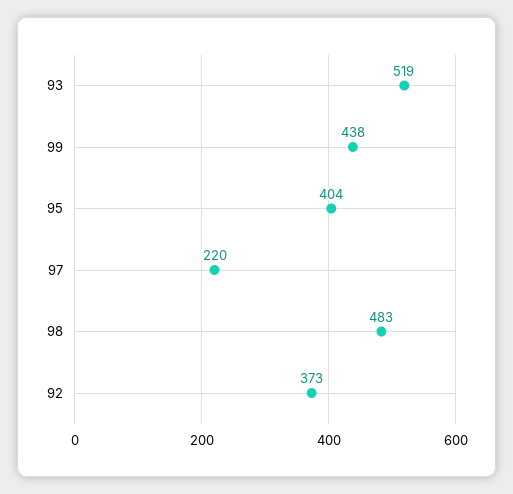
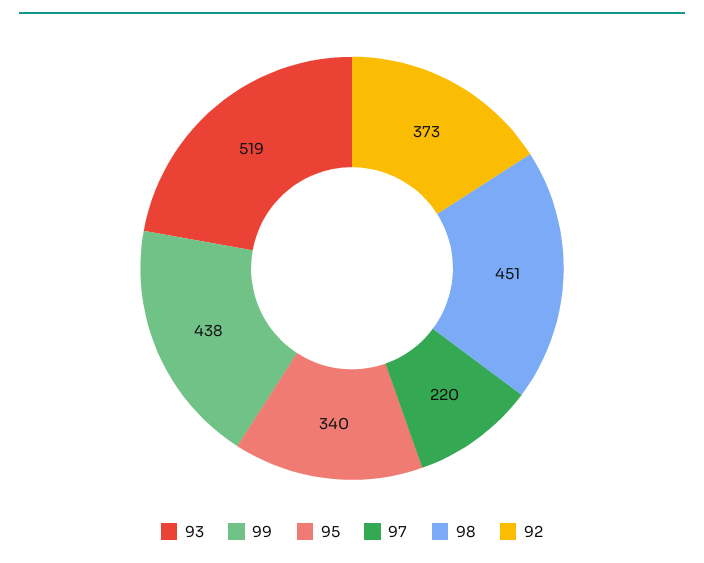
95: 404 -> 340
98: 483 -> 451

